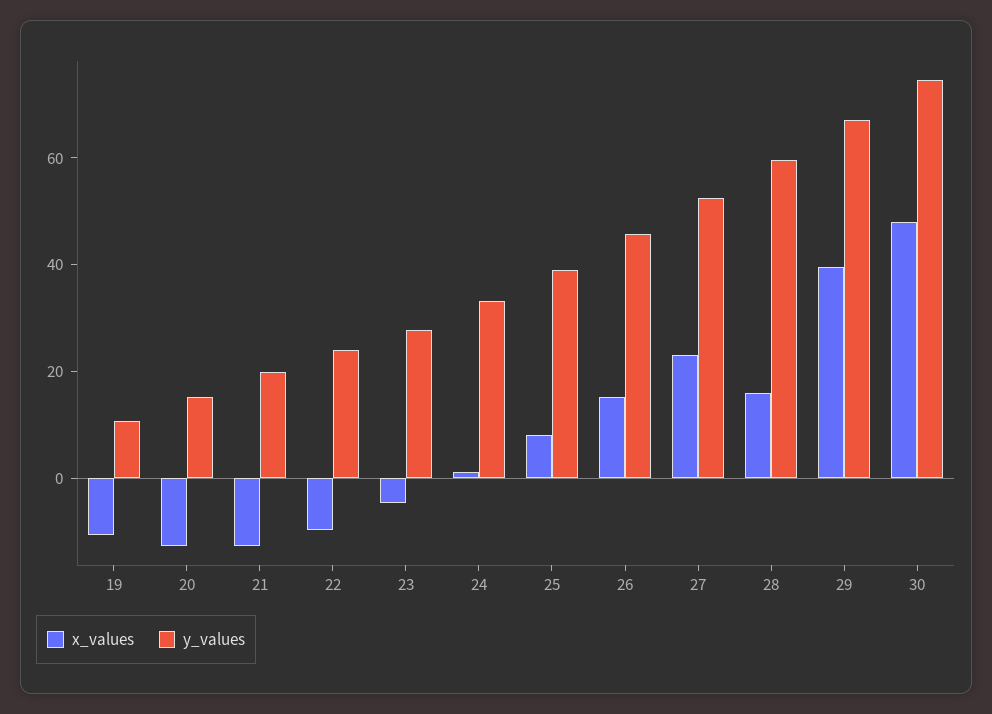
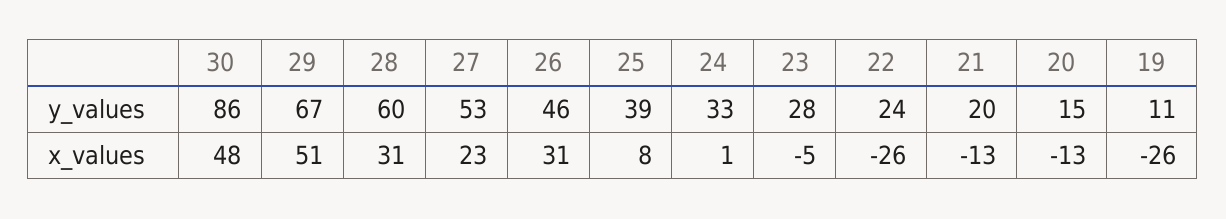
x_values, 19: -10 -> -26
x_values, 22: -10 -> -26
x_values, 26: 15 -> 31
x_values, 28: 15 -> 31
x_values, 29: 40 -> 51
y_values, 30: 75 -> 86

